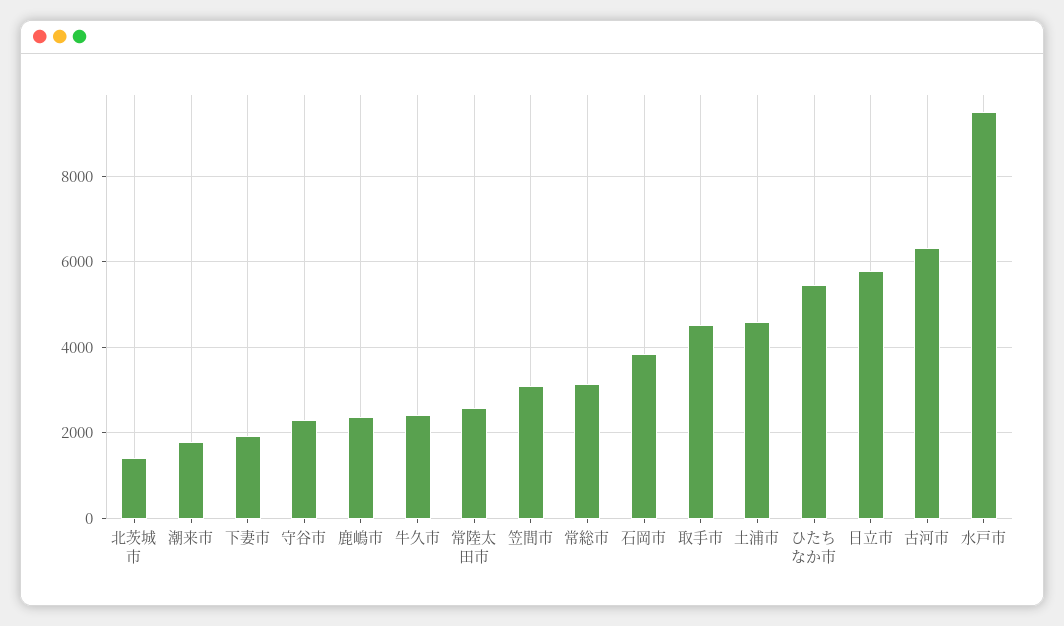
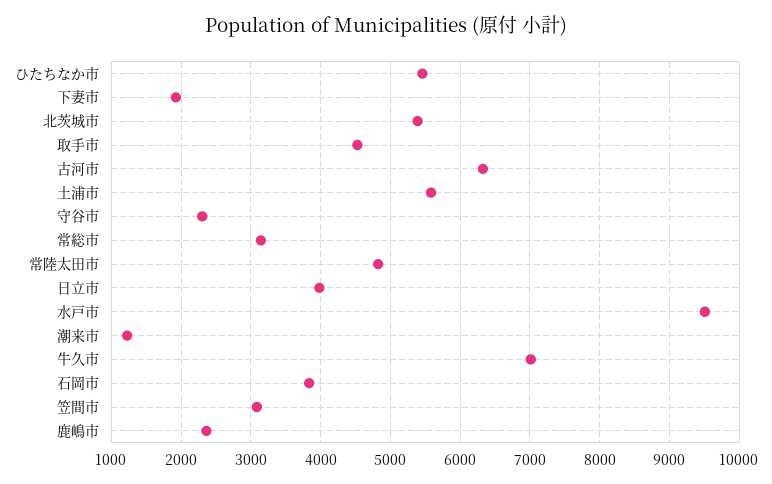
北茨城市: 1400 -> 5400
潮来市: 1800 -> 1200
牛久市: 2400 -> 7000
常陸太田市: 2600 -> 4800
土浦市: 4600 -> 5600
日立市: 5800 -> 4000

